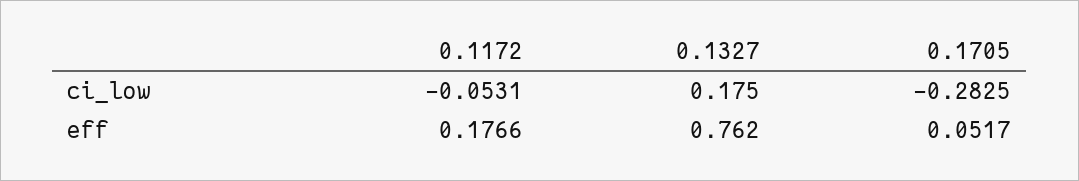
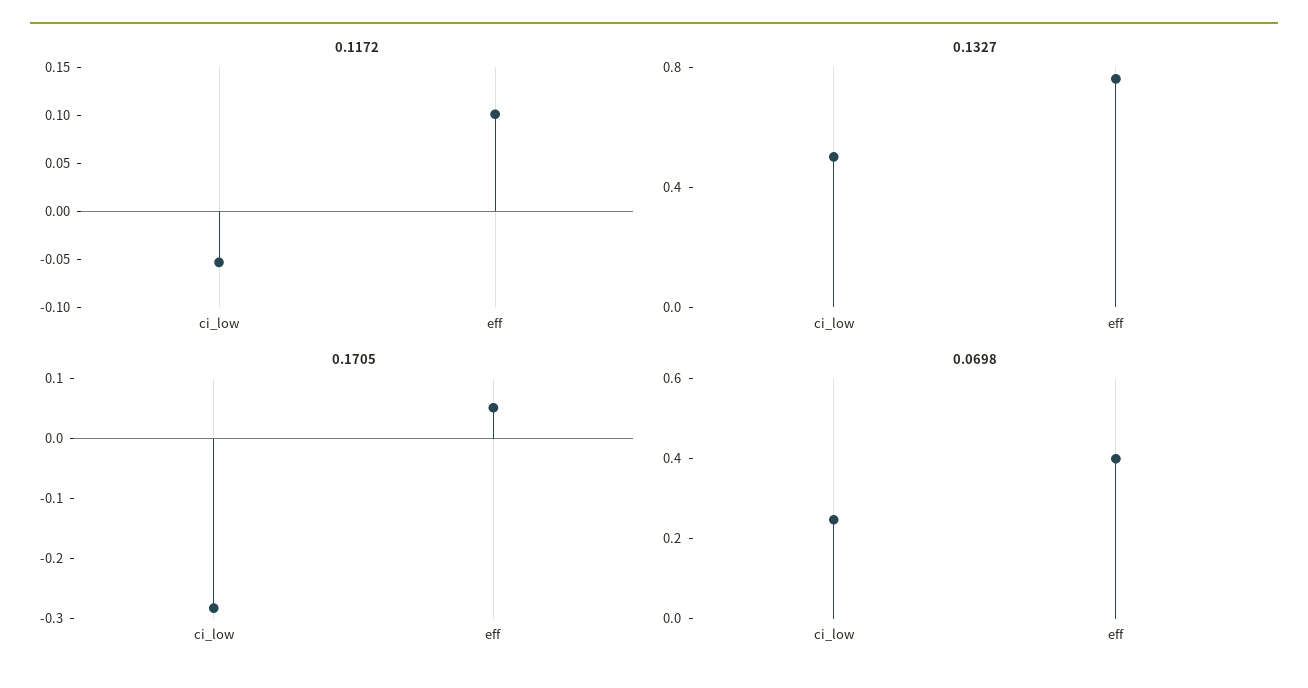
0.1327, ci_low: 0.175 -> 0.5
0.1172, eff: 0.1766 -> 0.1
0.0698, ci_low: none -> 0.25
0.0698, eff: none -> 0.4

